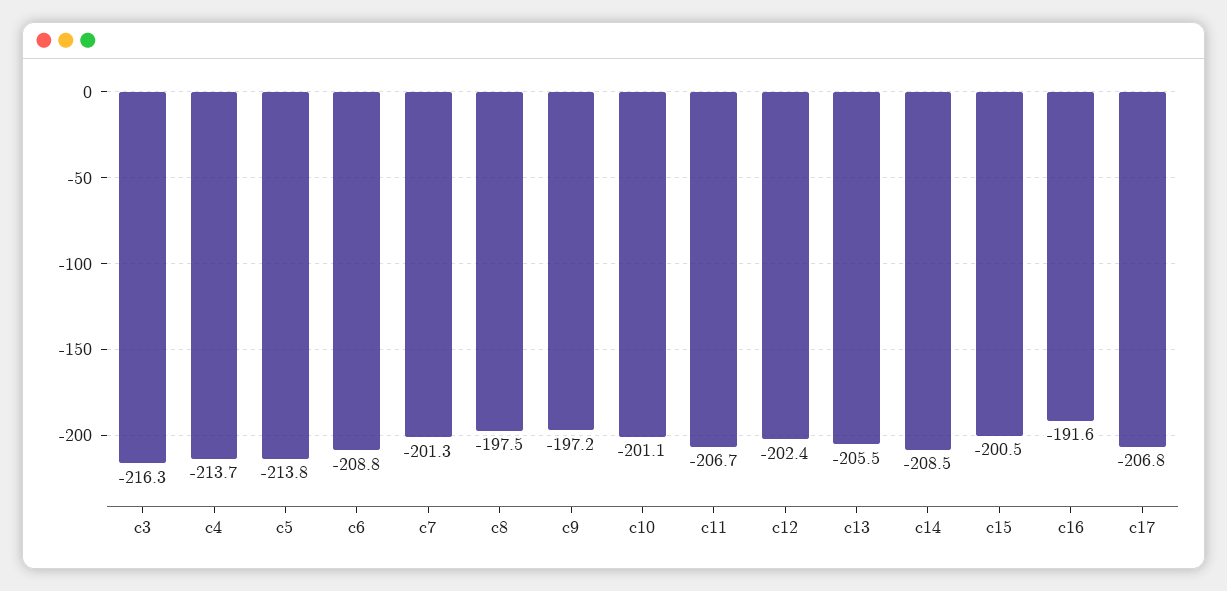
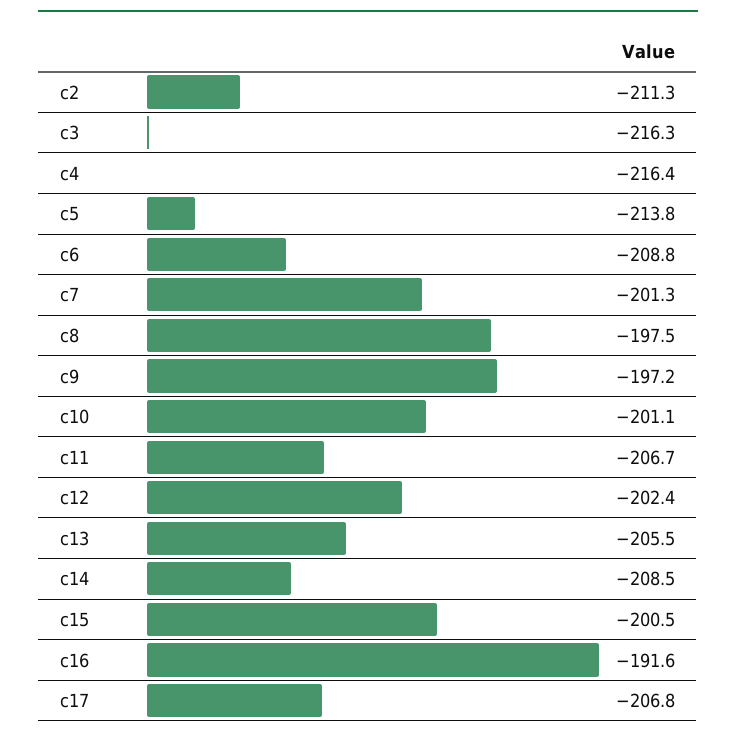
c4: -213.7 -> -216.4
c2: none -> -211.3

